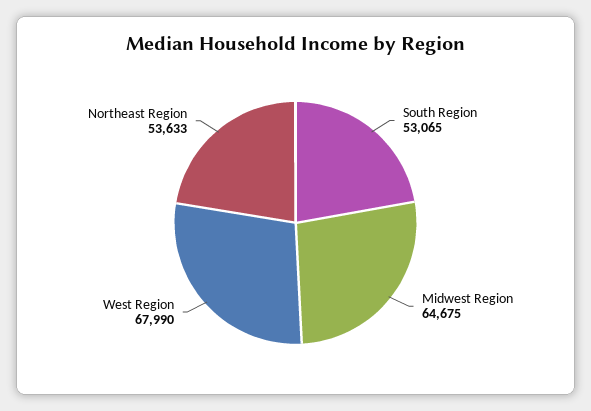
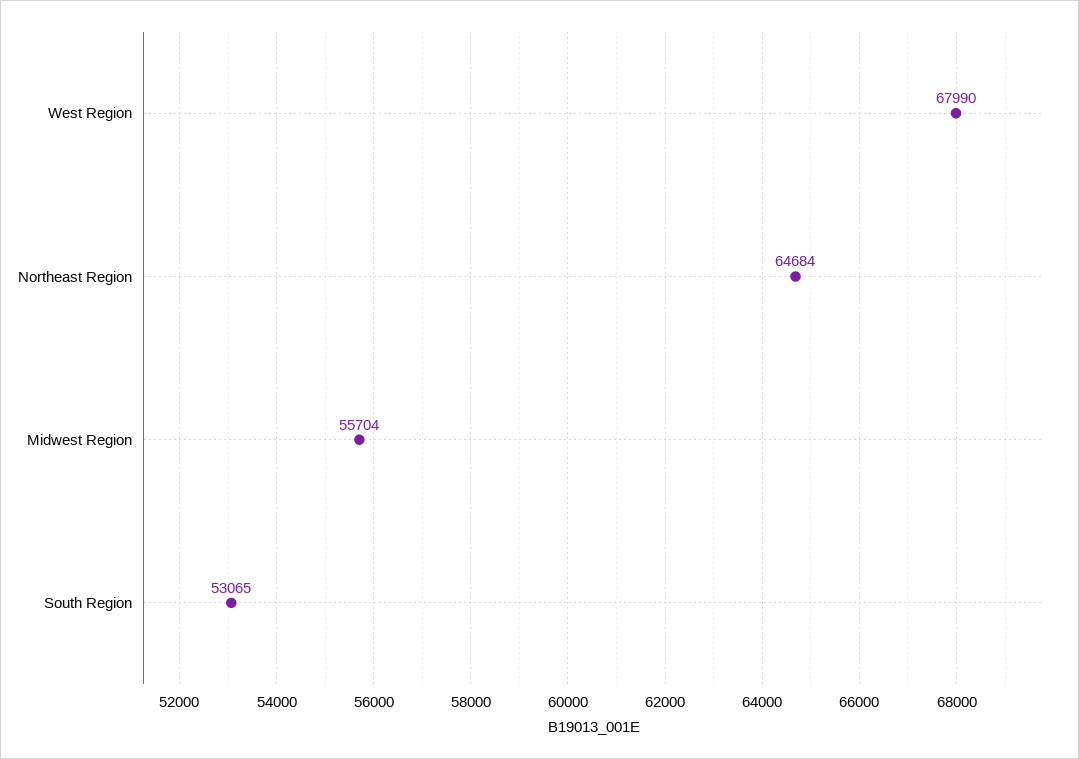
Midwest Region: 64675 -> 55704
Northeast Region: 53633 -> 64684

